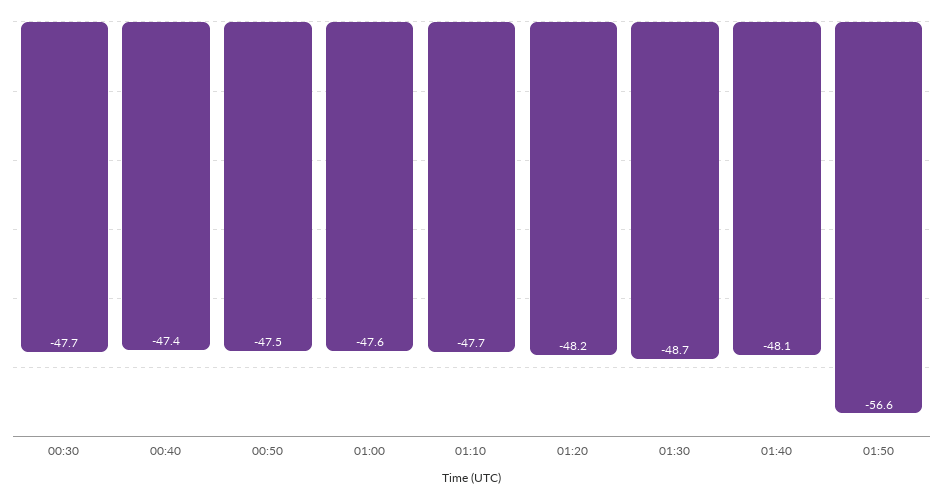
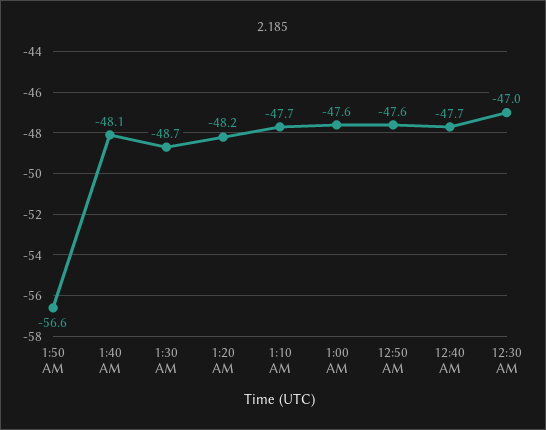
00:30: -47.7 -> -47
00:40: -47.4 -> -47.7
00:50: -47.5 -> -47.6

